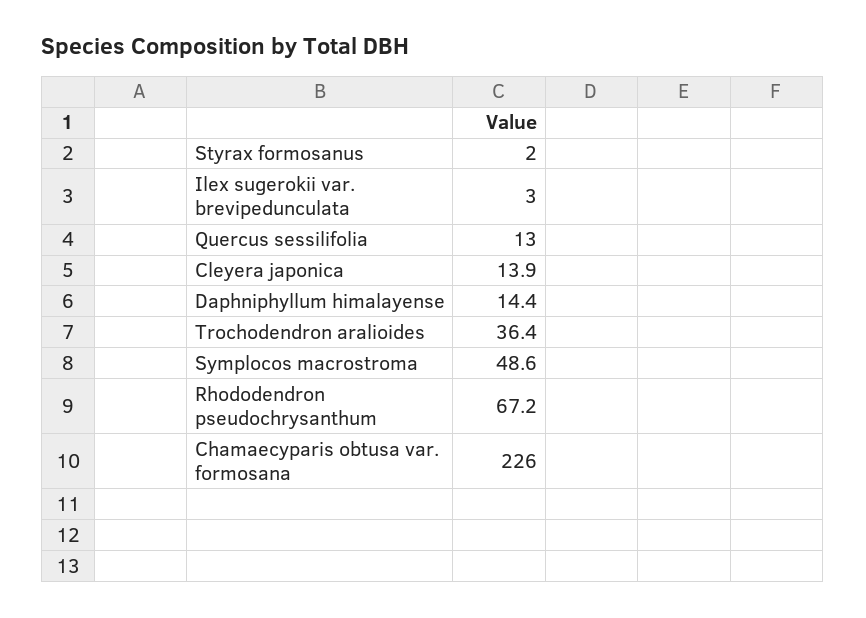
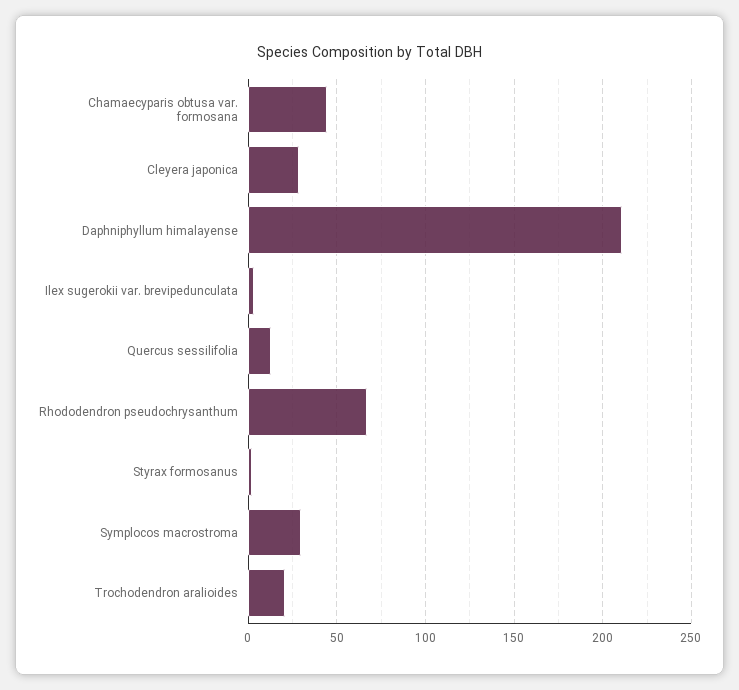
Cleyera japonica: 13.9 -> 30
Daphniphyllum himalayense: 14.4 -> 210
Trochodendron aralioides: 36.4 -> 20
Symplocos macrostroma: 48.6 -> 30
Chamaecyparis obtusa var. formosana: 226 -> 45

